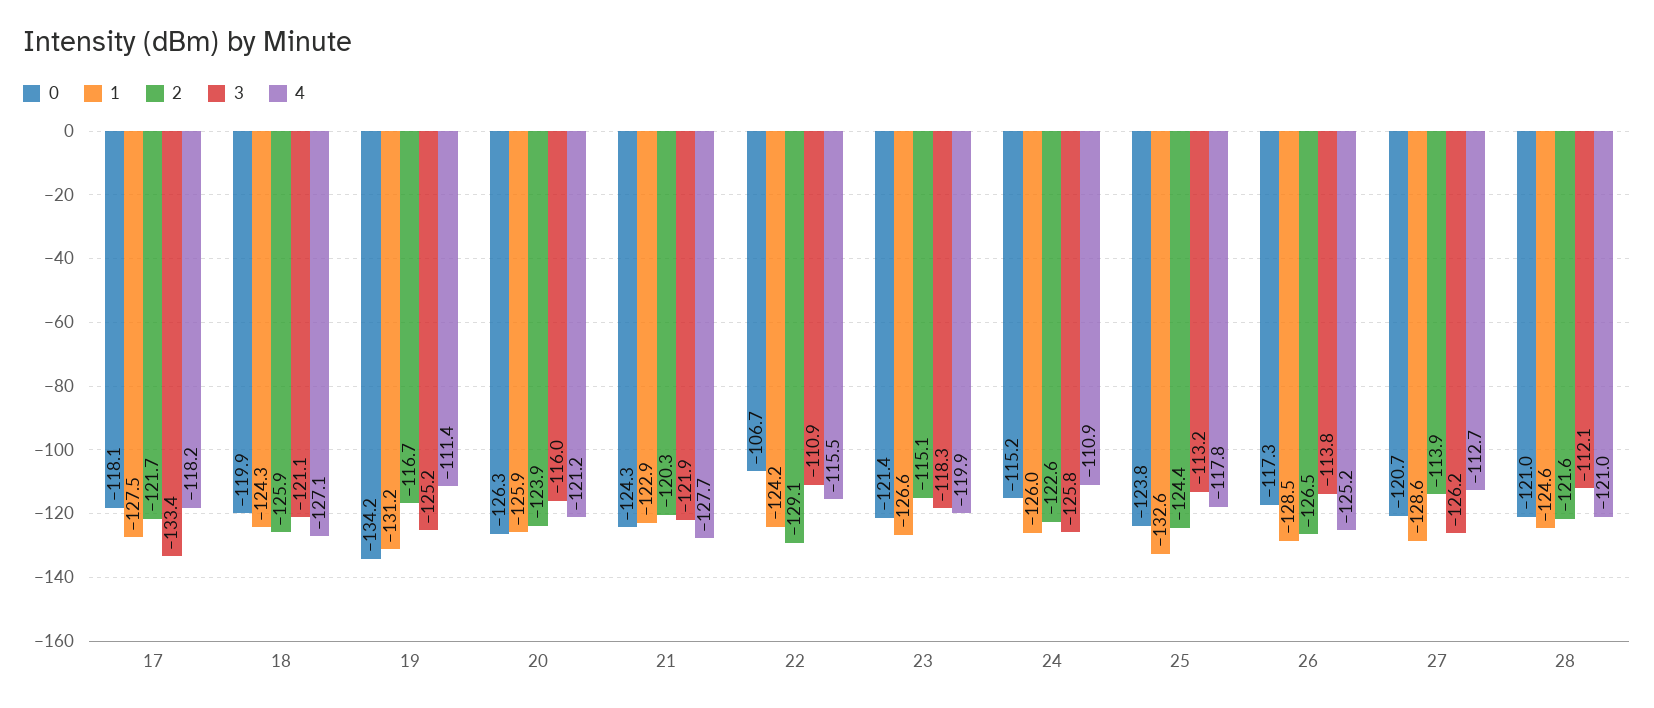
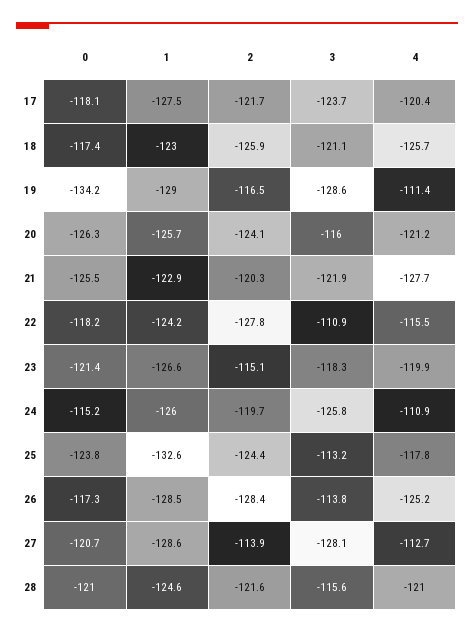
3, 17: -133.4 -> -123.7
4, 17: -118.2 -> -120.4
0, 18: -119.9 -> -117.4
1, 18: -124.3 -> -123
4, 18: -127.1 -> -125.7
1, 19: -131.2 -> -129
2, 19: -116.7 -> -116.5
3, 19: -125.2 -> -128.6
1, 20: -125.9 -> -125.7
2, 20: -123.9 -> -124.1
0, 21: -124.3 -> -125.5
0, 22: -106.7 -> -118.2
2, 22: -129.1 -> -127.8
2, 24: -122.6 -> -119.7
2, 26: -126.5 -> -128.4
3, 27: -126.2 -> -128.1
3, 28: -112.1 -> -115.6

